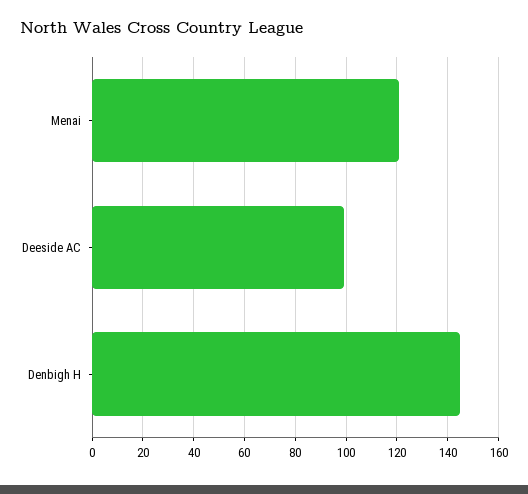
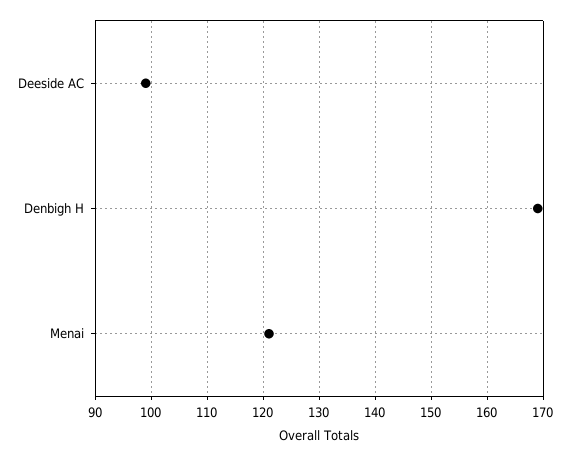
Denbigh H: 145 -> 170

